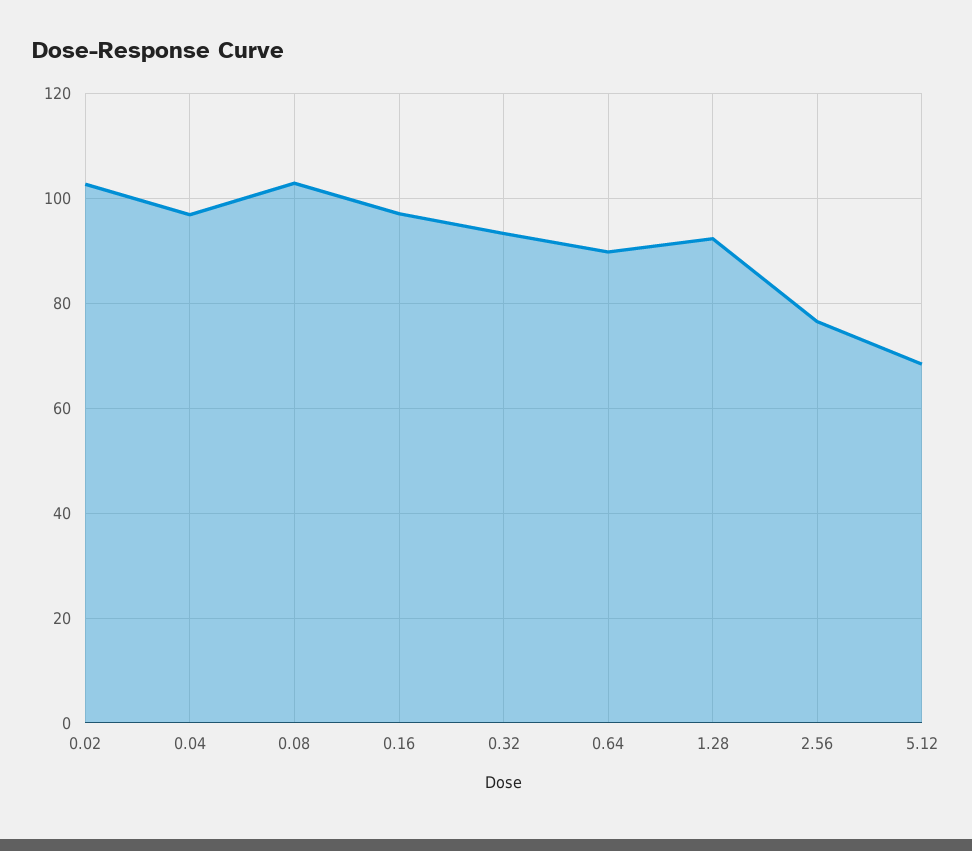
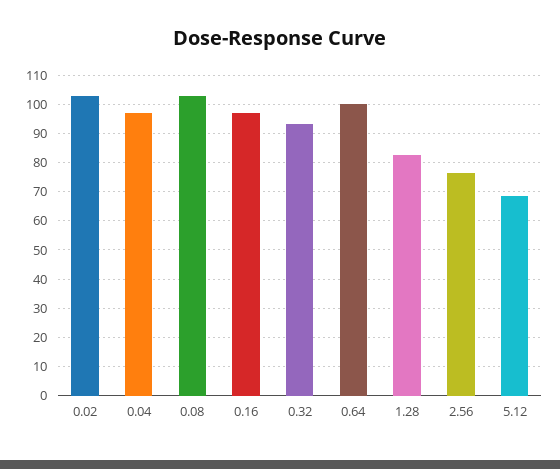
0.64: 90 -> 100
1.28: 92 -> 82.5

